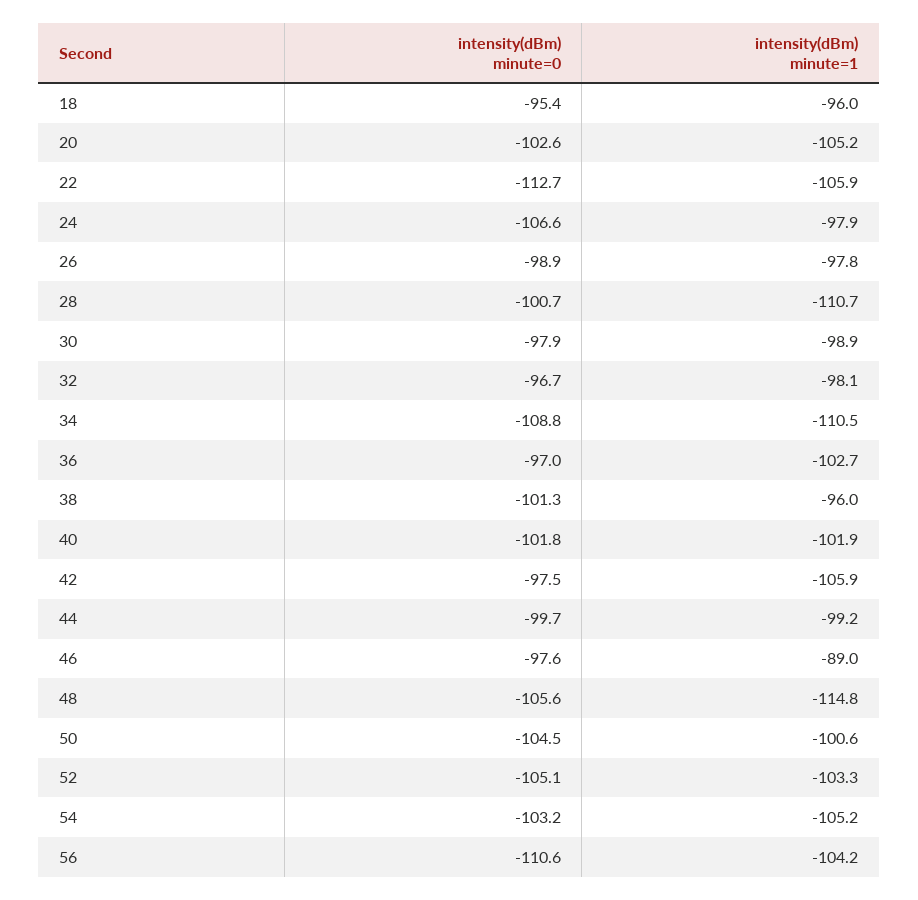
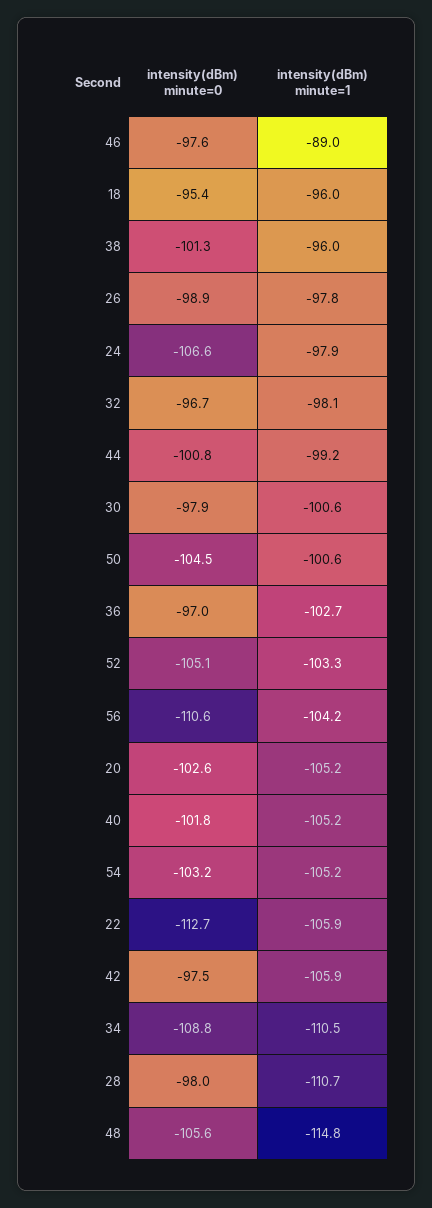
intensity(dBm) minute=0, 28: -100.7 -> -98
intensity(dBm) minute=1, 30: -98.9 -> -100.6
intensity(dBm) minute=1, 40: -101.9 -> -105.2
intensity(dBm) minute=0, 44: -99.7 -> -100.8

